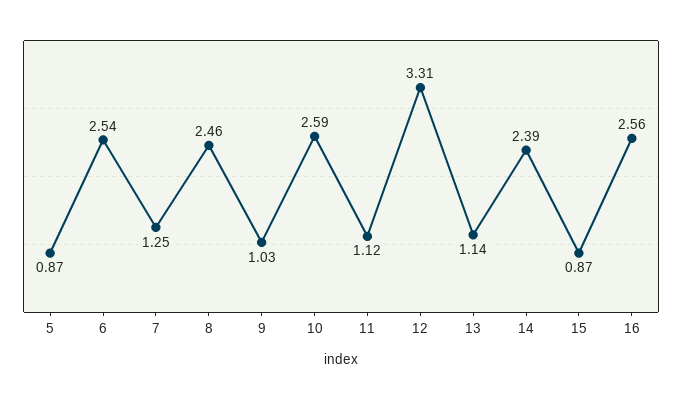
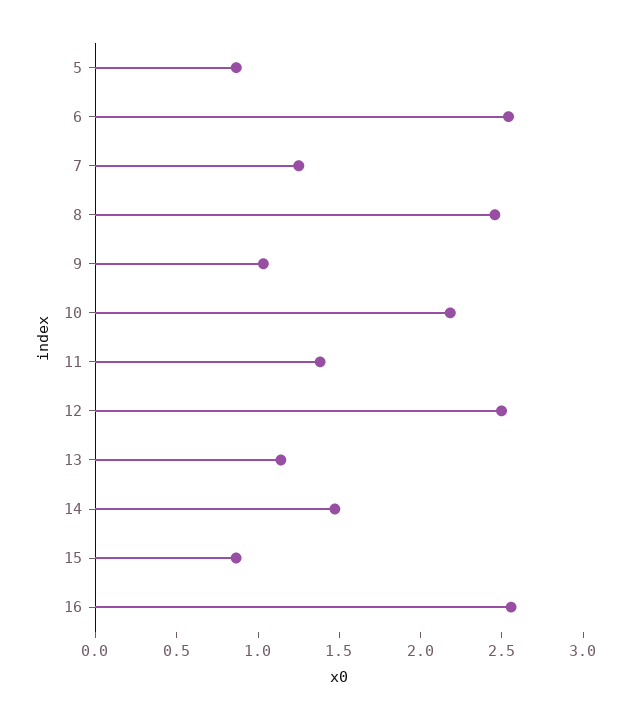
10: 2.59 -> 2.2
11: 1.12 -> 1.4
12: 3.31 -> 2.5
14: 2.39 -> 1.5

